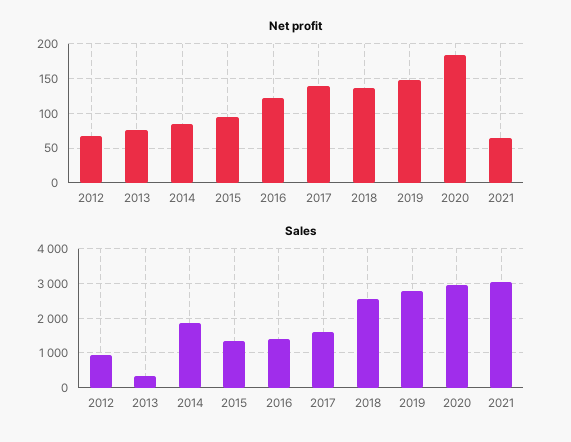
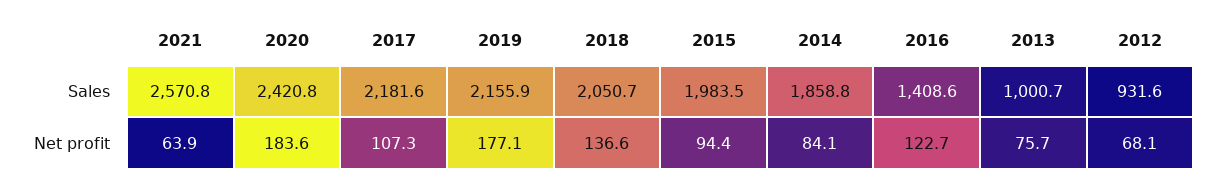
Net profit, 2017: 140 -> 107.3
Net profit, 2019: 150 -> 177.1
Sales, 2013: 400 -> 1000.7
Sales, 2015: 1400 -> 1983.5
Sales, 2017: 1600 -> 2181.6
Sales, 2018: 2600 -> 2050.7
Sales, 2019: 2800 -> 2155.9
Sales, 2020: 3000 -> 2420.8
Sales, 2021: 3000 -> 2570.8

